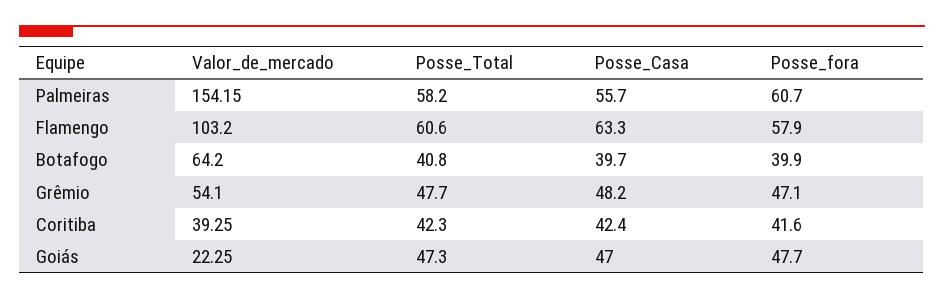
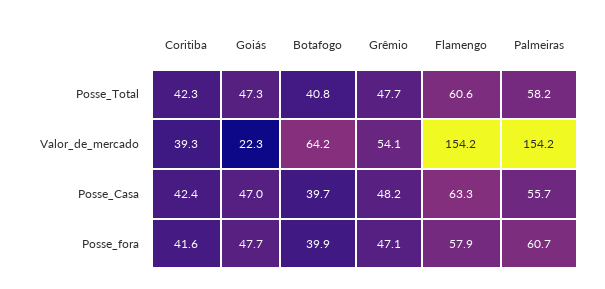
Valor_de_mercado, Flamengo: 103.2 -> 154.2

